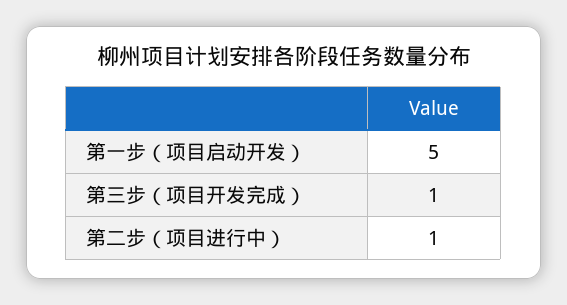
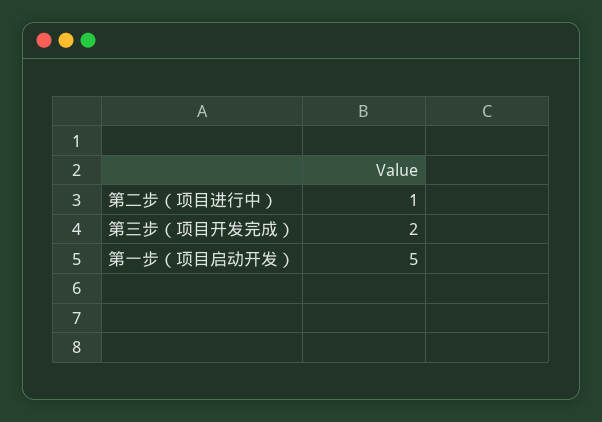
第三步（项目开发完成）: 1 -> 2

